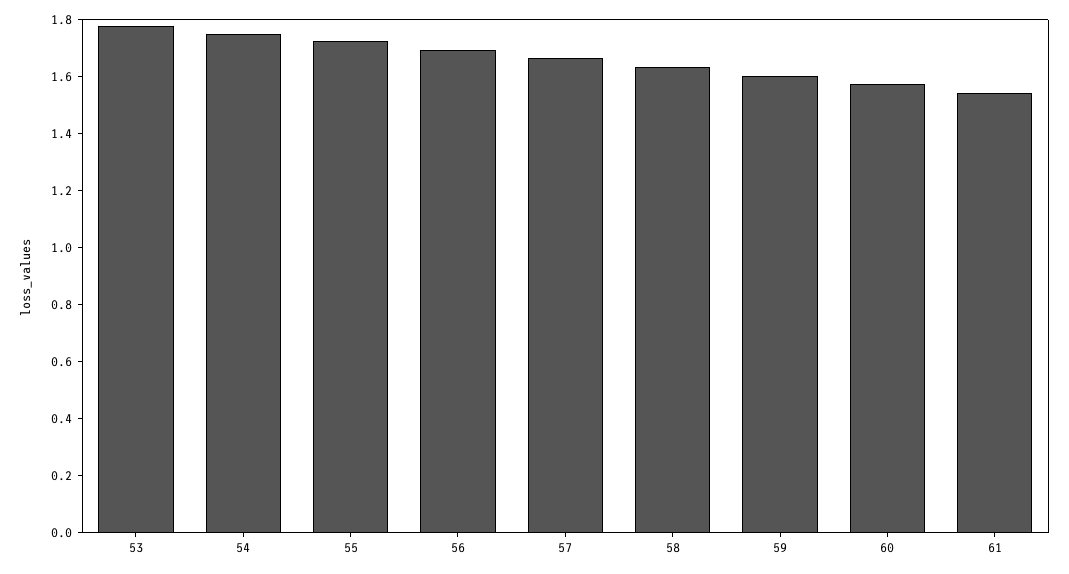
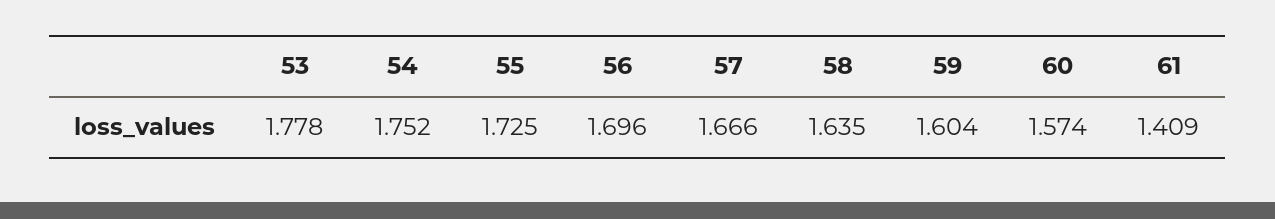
61: 1.55 -> 1.409

